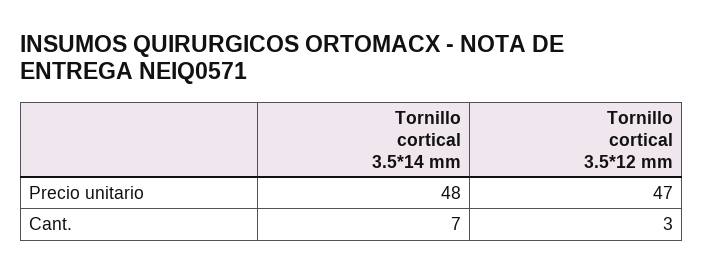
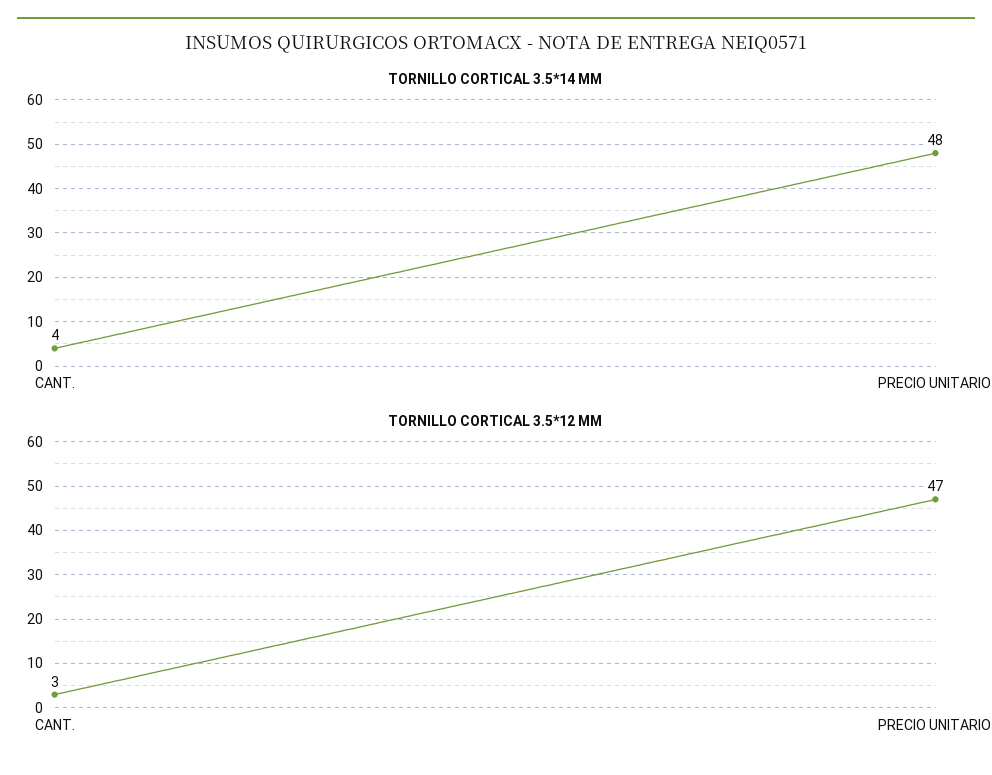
Tornillo cortical 3.5*14 mm, Cant.: 7 -> 4

